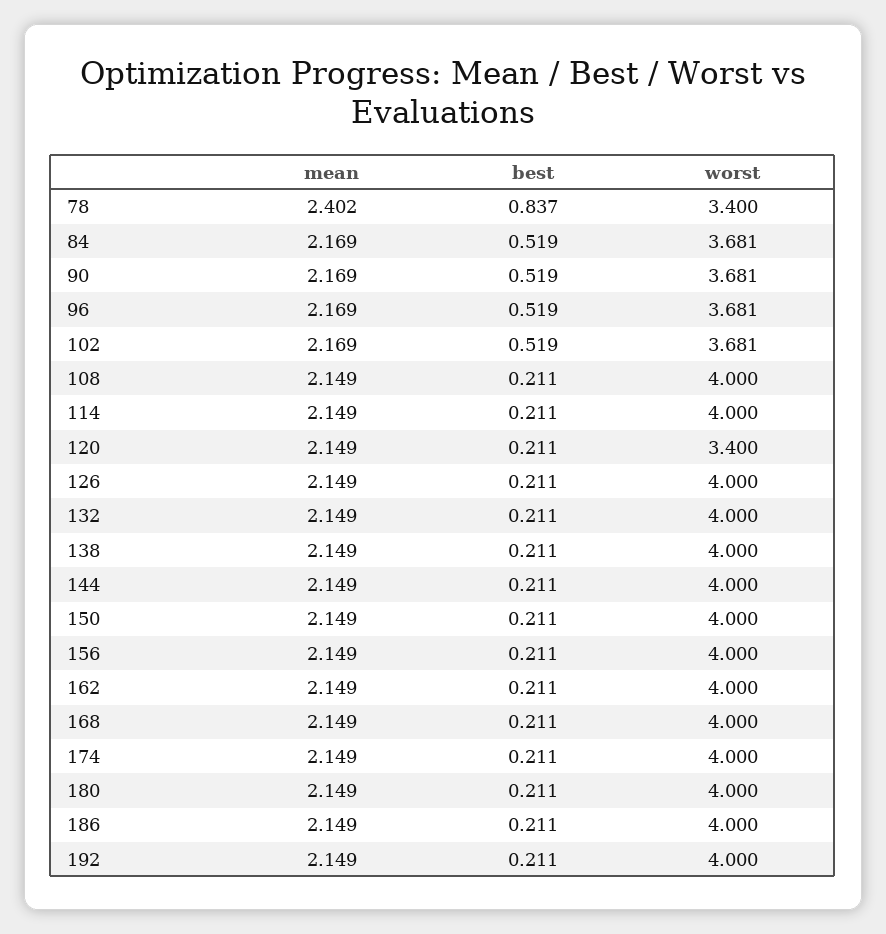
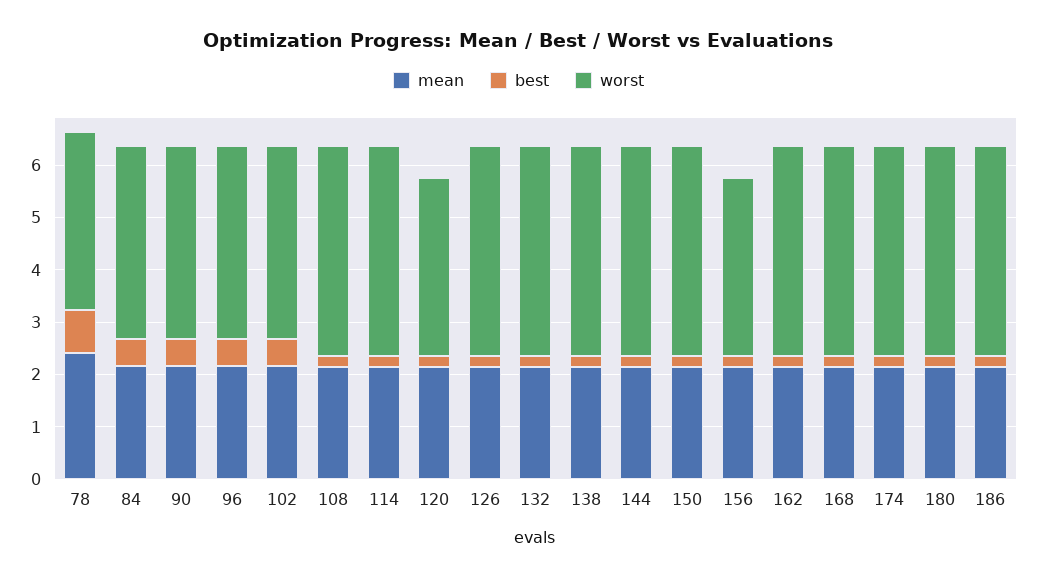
worst, 156: 4 -> 3.4
mean, 192: 2.149 -> none
best, 192: 0.211 -> none
worst, 192: 4 -> none

